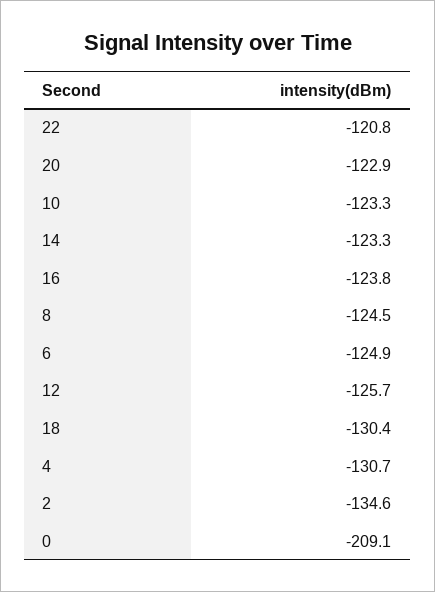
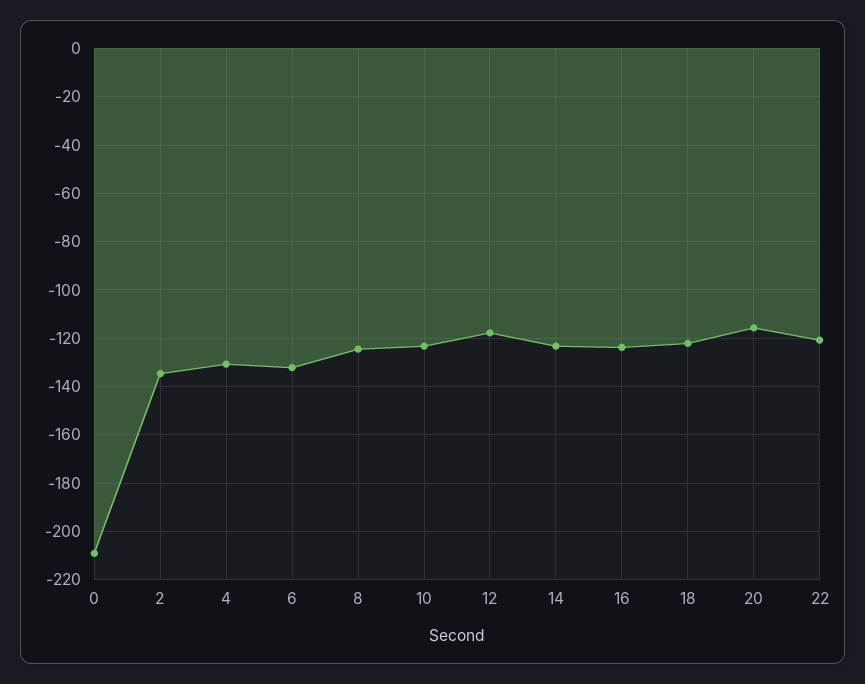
20: -122.9 -> -115
6: -124.9 -> -132.5
12: -125.7 -> -117.5
18: -130.4 -> -122.5

